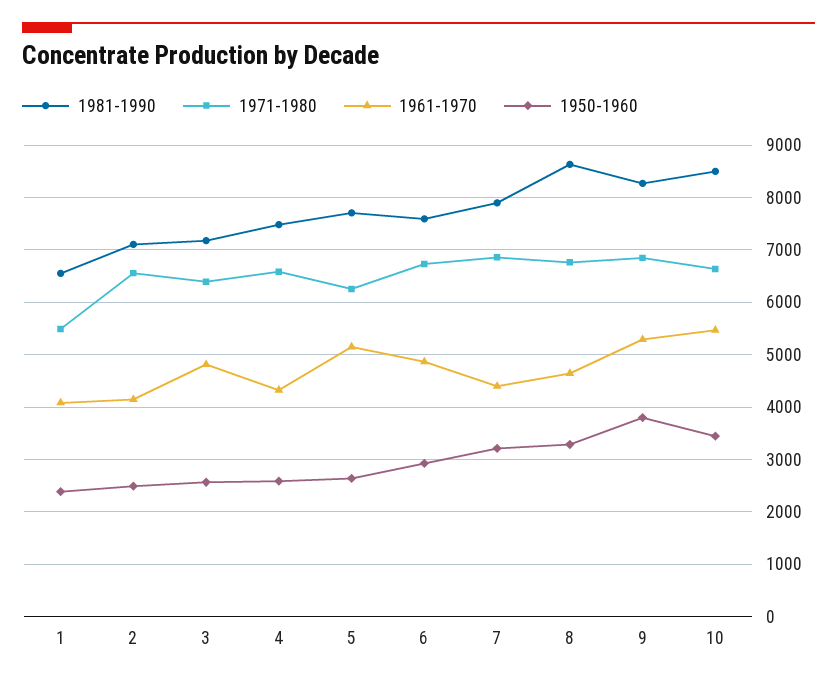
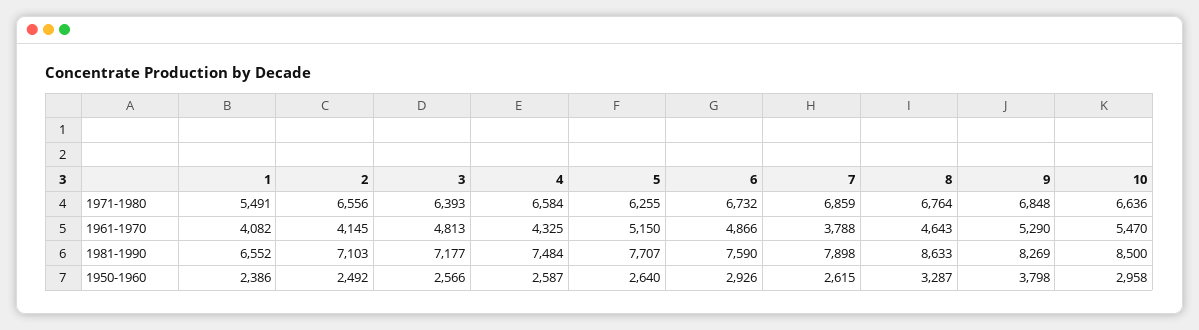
1961-1970, 7: 4400 -> 3788
1950-1960, 7: 3200 -> 2615
1950-1960, 10: 3400 -> 2958

